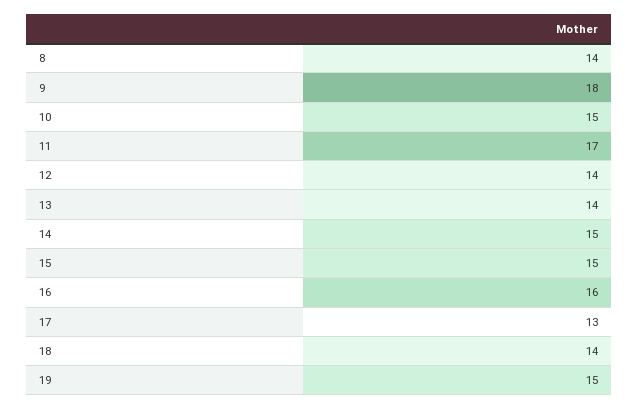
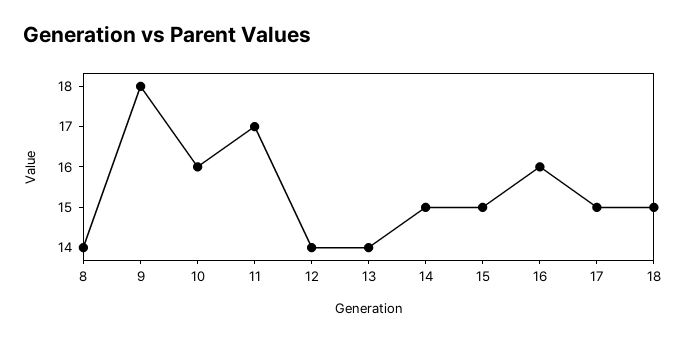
10: 15 -> 16
17: 13 -> 15
18: 14 -> 15
19: 15 -> none

